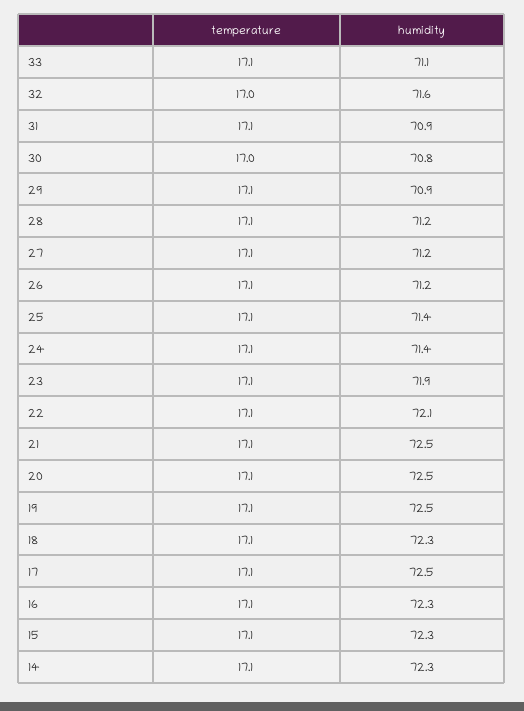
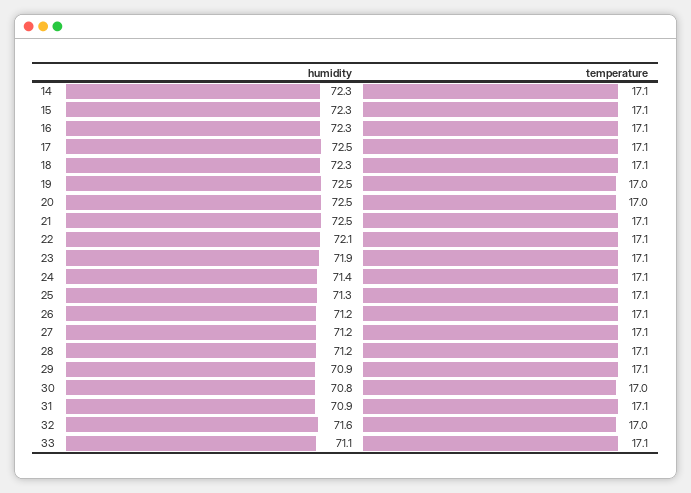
humidity, 25: 71.4 -> 71.3
temperature, 20: 17.1 -> 17
temperature, 19: 17.1 -> 17

